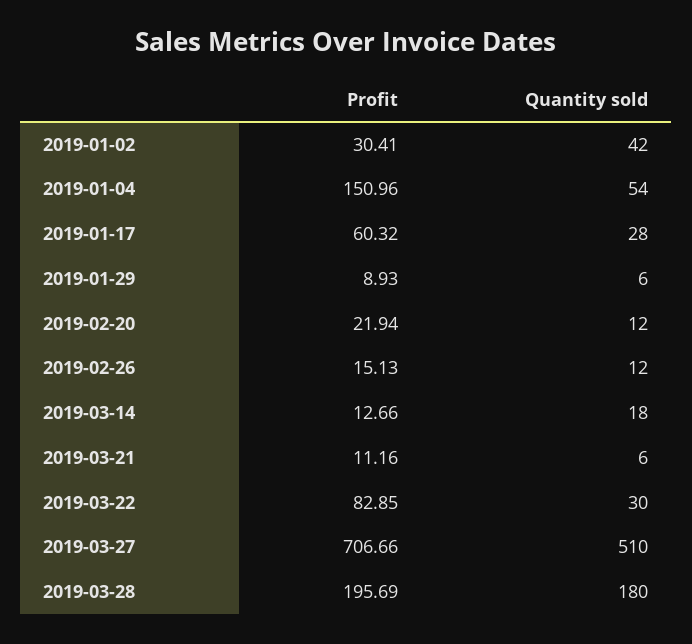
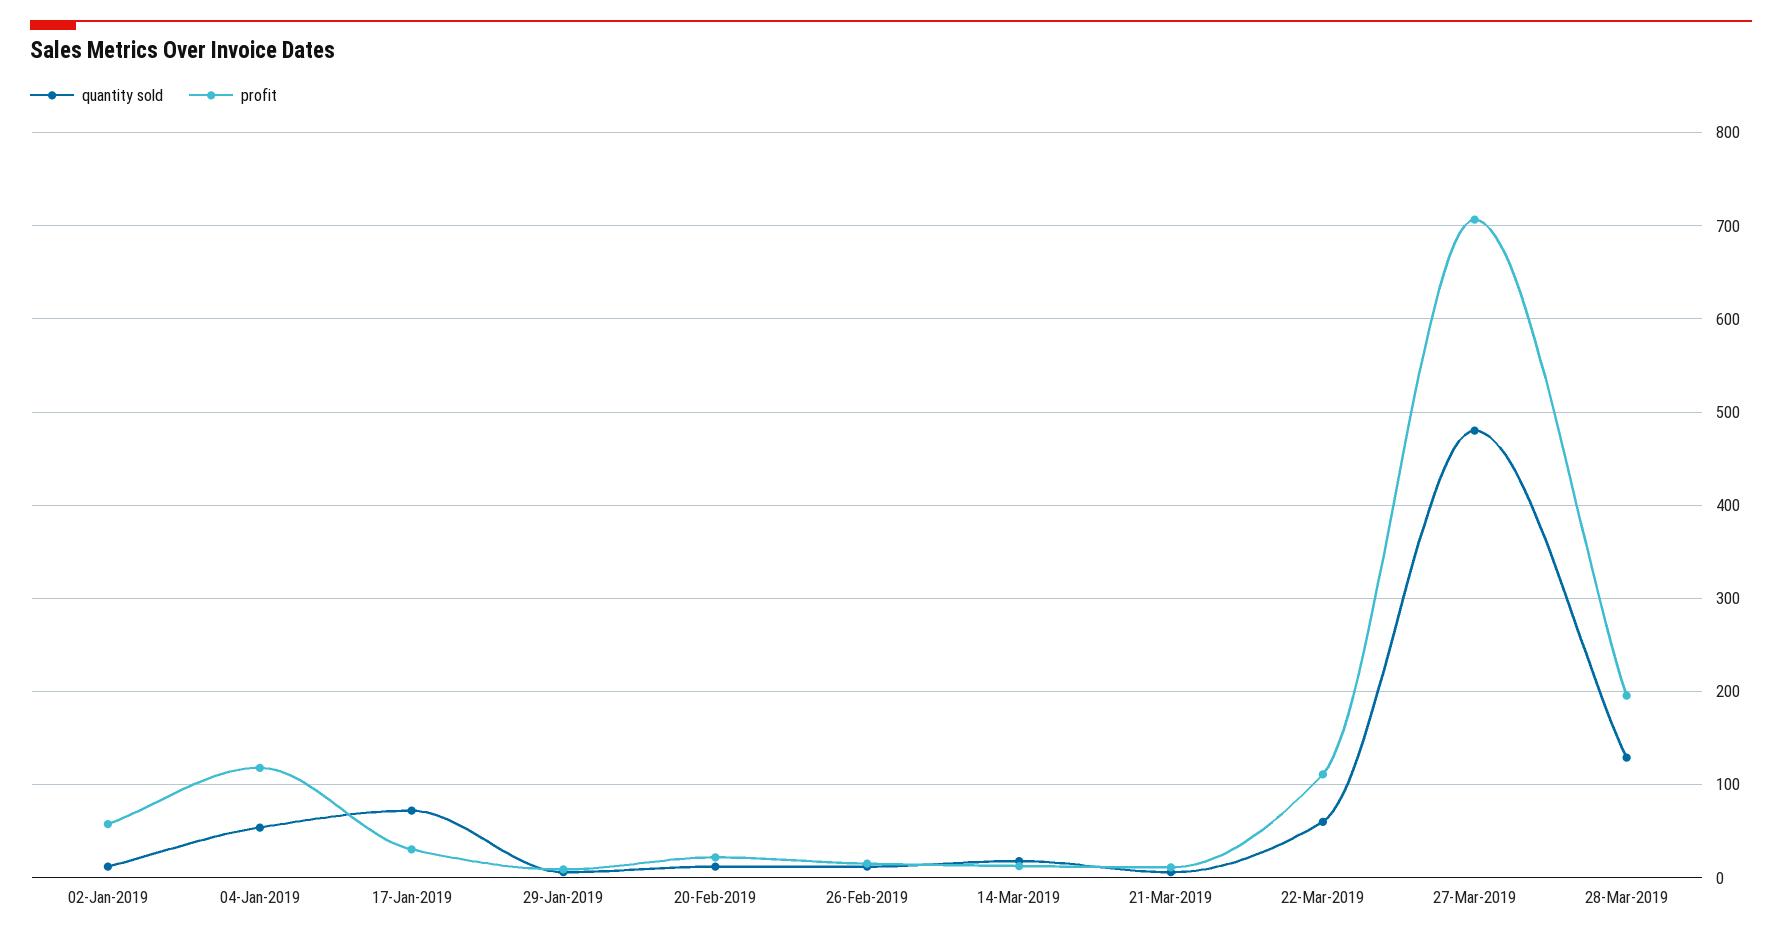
Profit, 2019-01-02: 30.41 -> 60
Quantity sold, 2019-01-02: 42 -> 10
Profit, 2019-01-04: 150.96 -> 120
Profit, 2019-01-17: 60.32 -> 30
Quantity sold, 2019-01-17: 28 -> 70
Profit, 2019-03-22: 82.85 -> 110
Quantity sold, 2019-03-22: 30 -> 60
Quantity sold, 2019-03-27: 510 -> 480
Quantity sold, 2019-03-28: 180 -> 130

